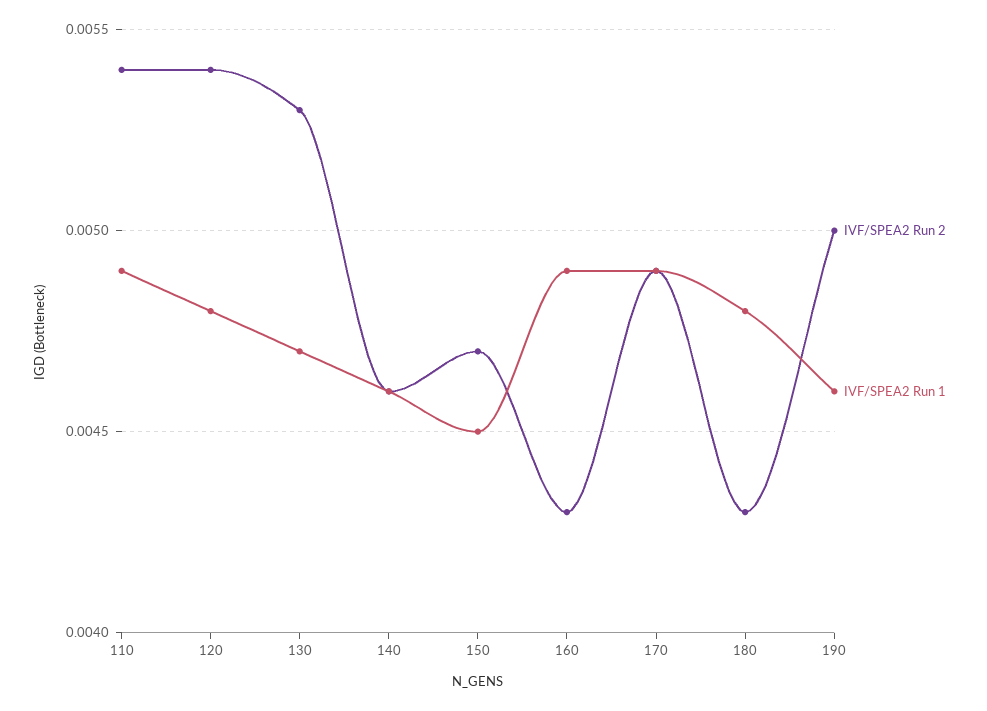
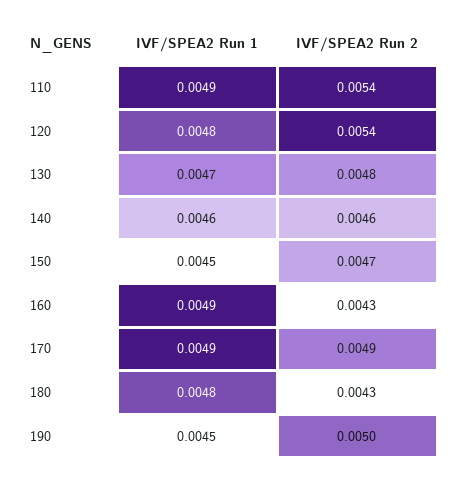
IVF/SPEA2 Run 2, 130: 0.0053 -> 0.0048
IVF/SPEA2 Run 1, 190: 0.0046 -> 0.0045

